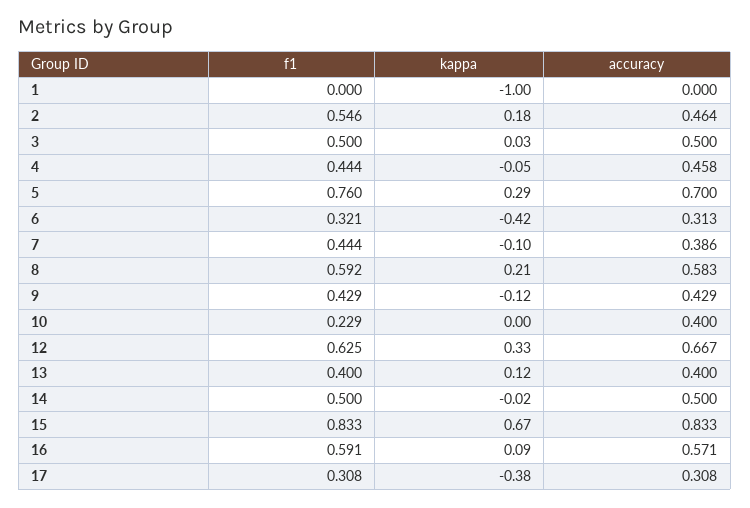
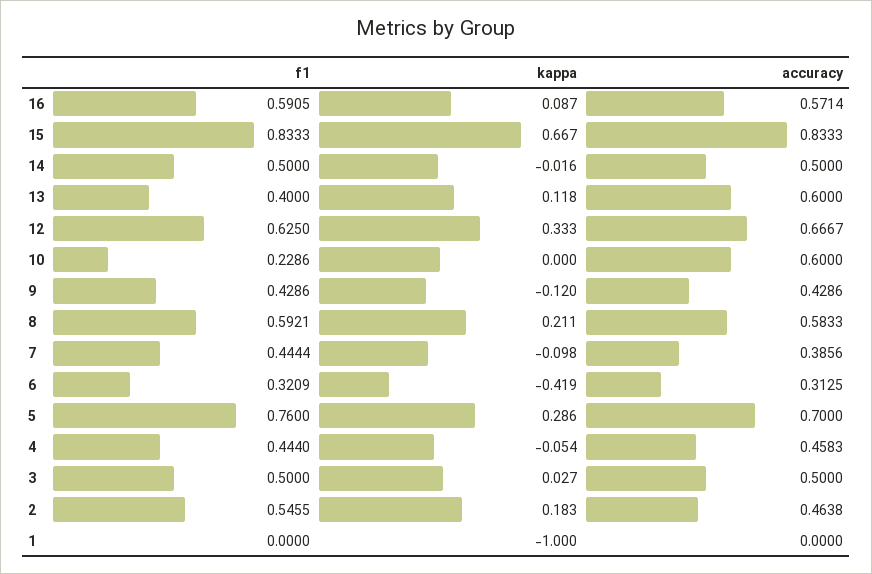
accuracy, 10: 0.4 -> 0.6
accuracy, 13: 0.4 -> 0.6
f1, 17: 0.308 -> none
kappa, 17: -0.38 -> none
accuracy, 17: 0.308 -> none

